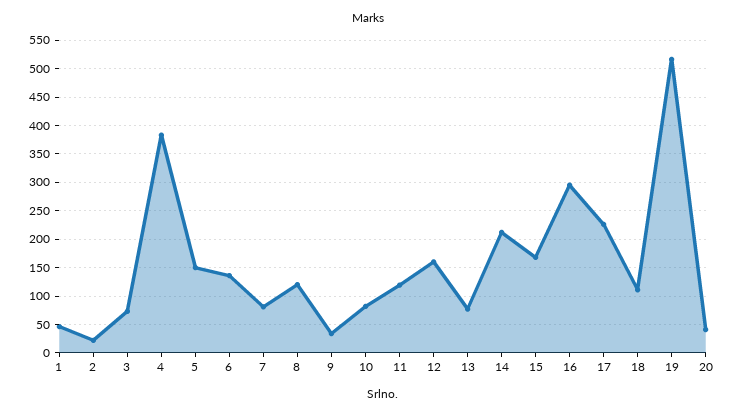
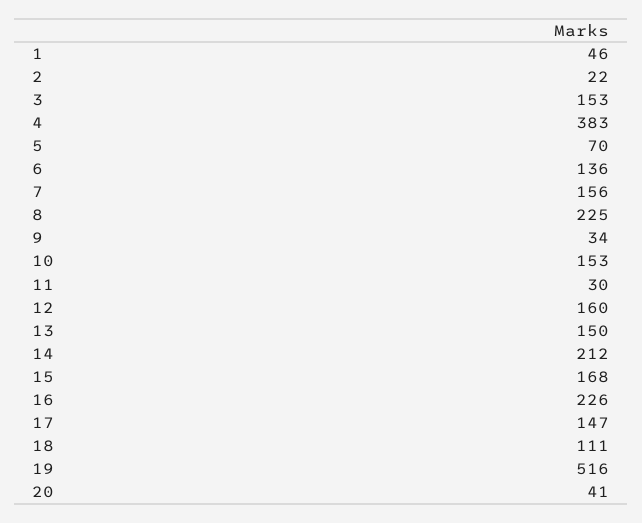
3: 75 -> 153
5: 150 -> 70
7: 75 -> 156
8: 125 -> 225
10: 75 -> 153
11: 125 -> 30
13: 75 -> 150
16: 300 -> 226
17: 225 -> 147

